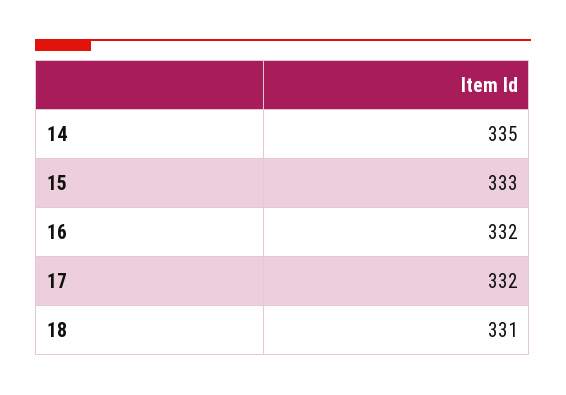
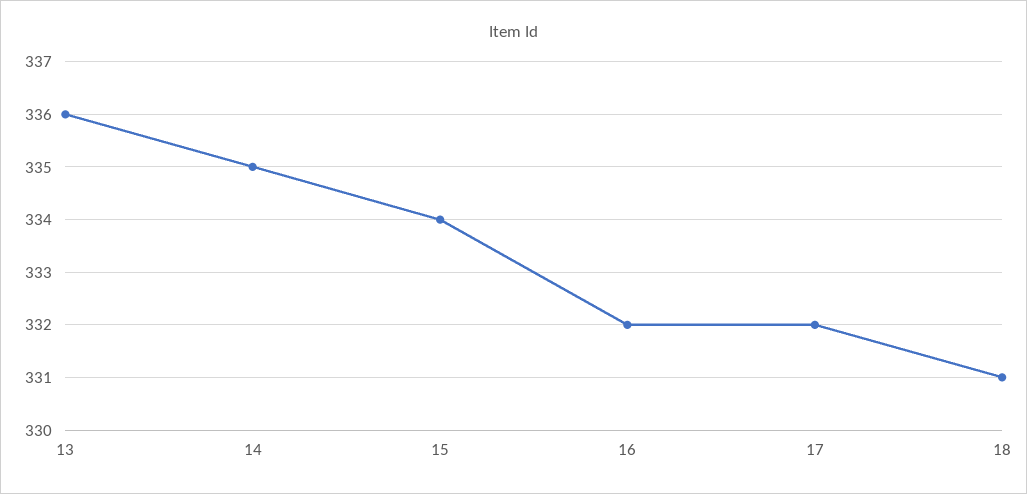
15: 333 -> 334
13: none -> 336

